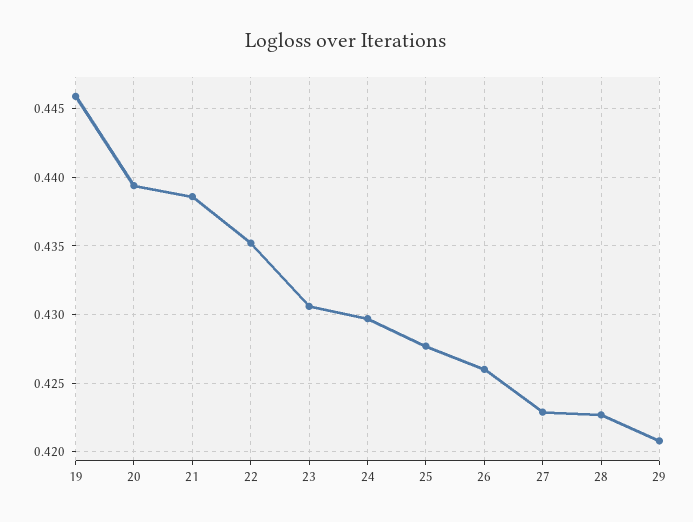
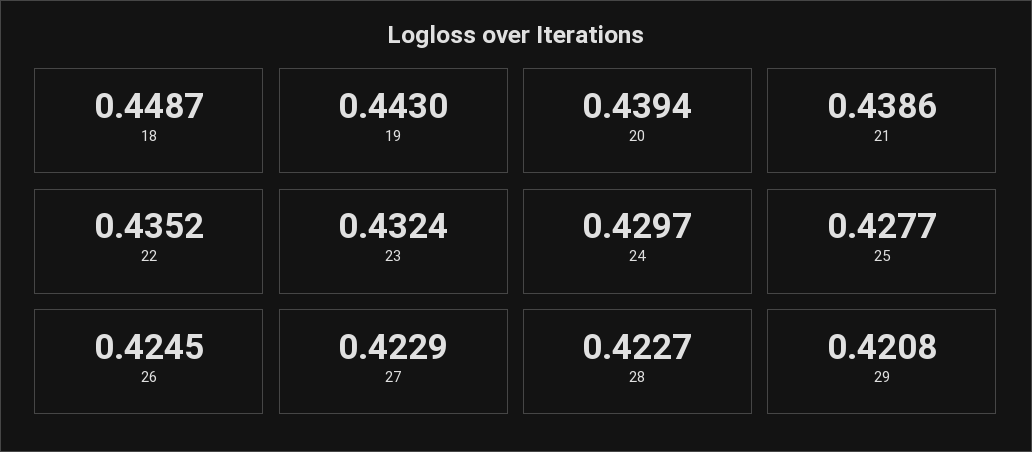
19: 0.446 -> 0.443
23: 0.4305 -> 0.4324
26: 0.426 -> 0.4245
18: none -> 0.4487

